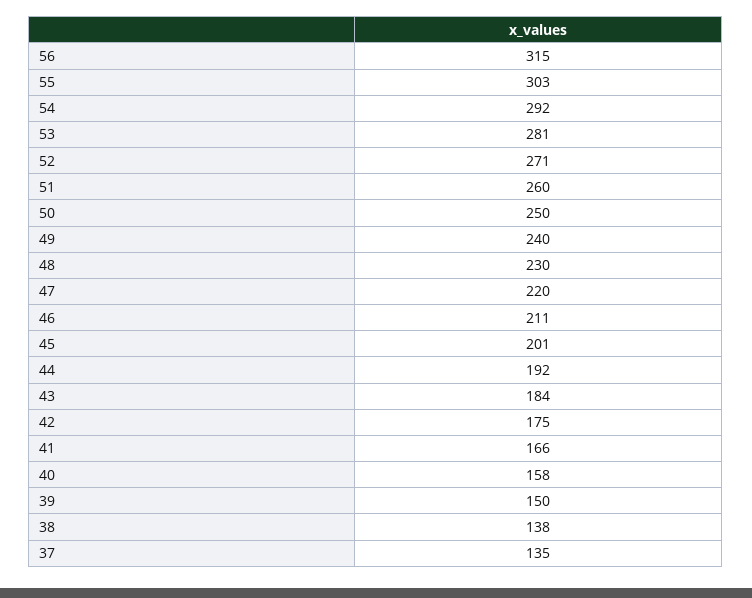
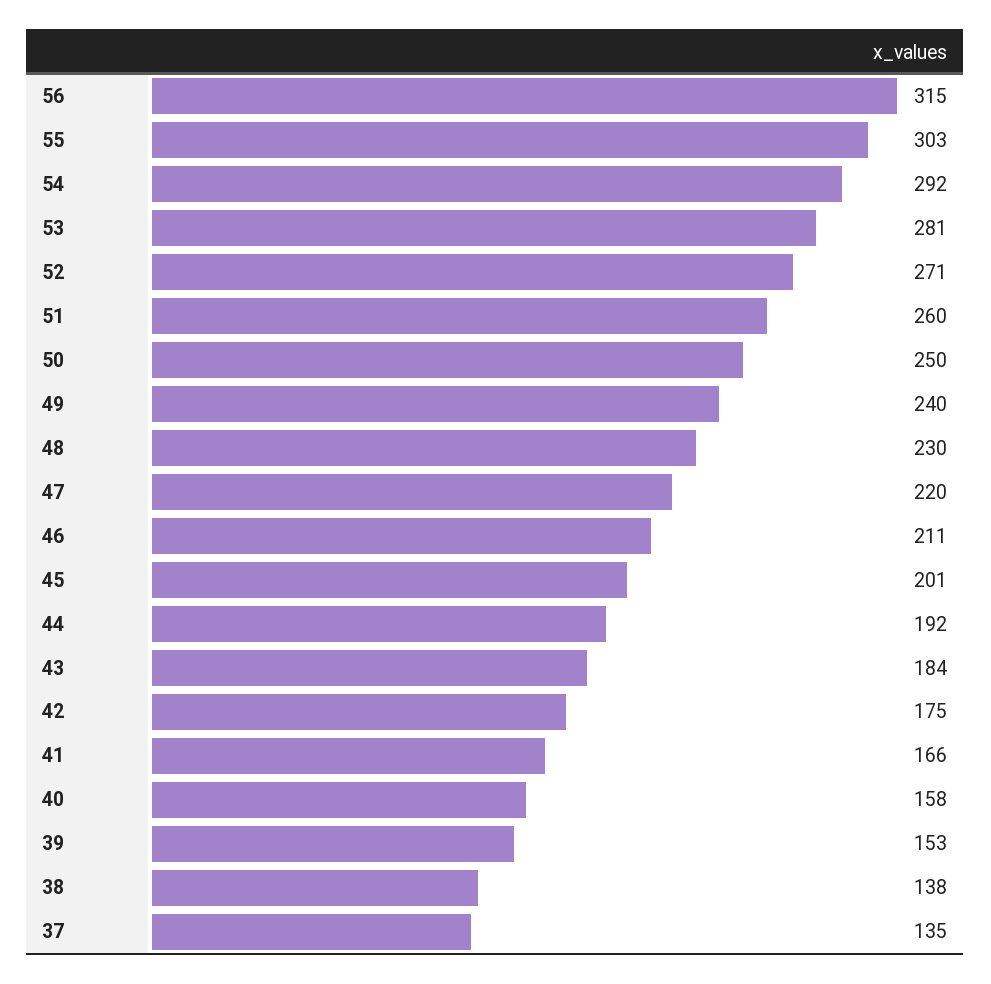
39: 150 -> 153

